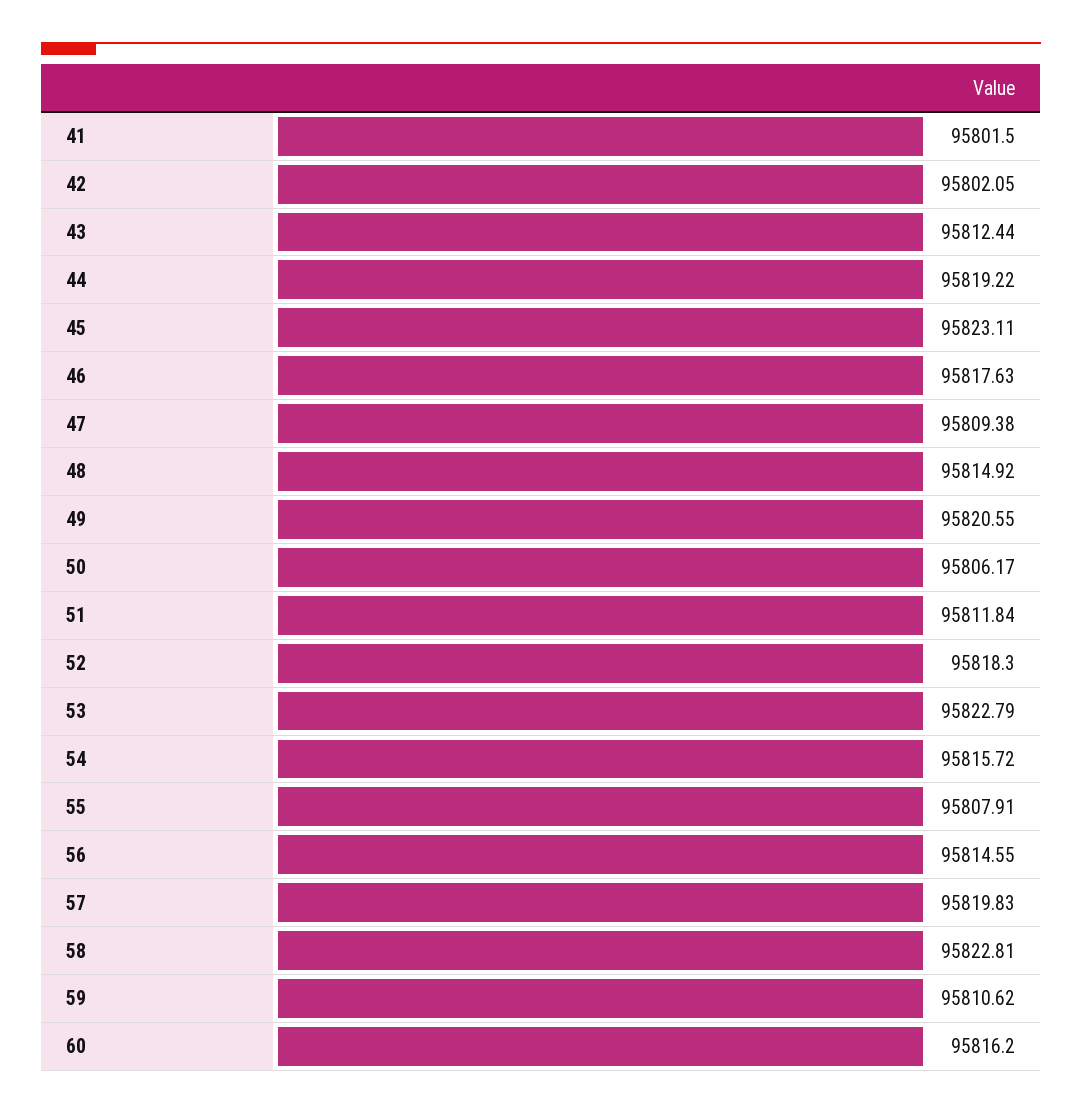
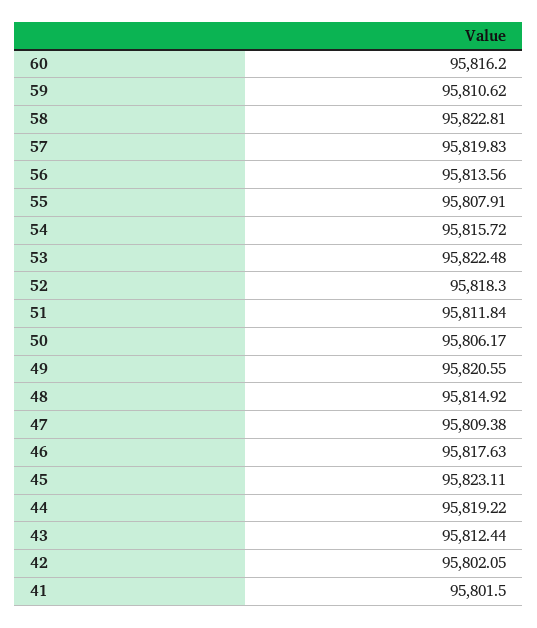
53: 95822.79 -> 95822.48
56: 95814.55 -> 95813.56

